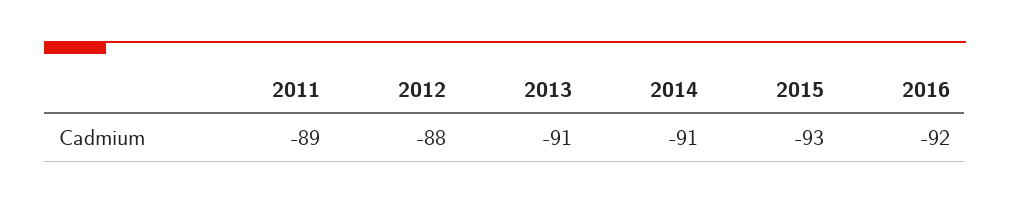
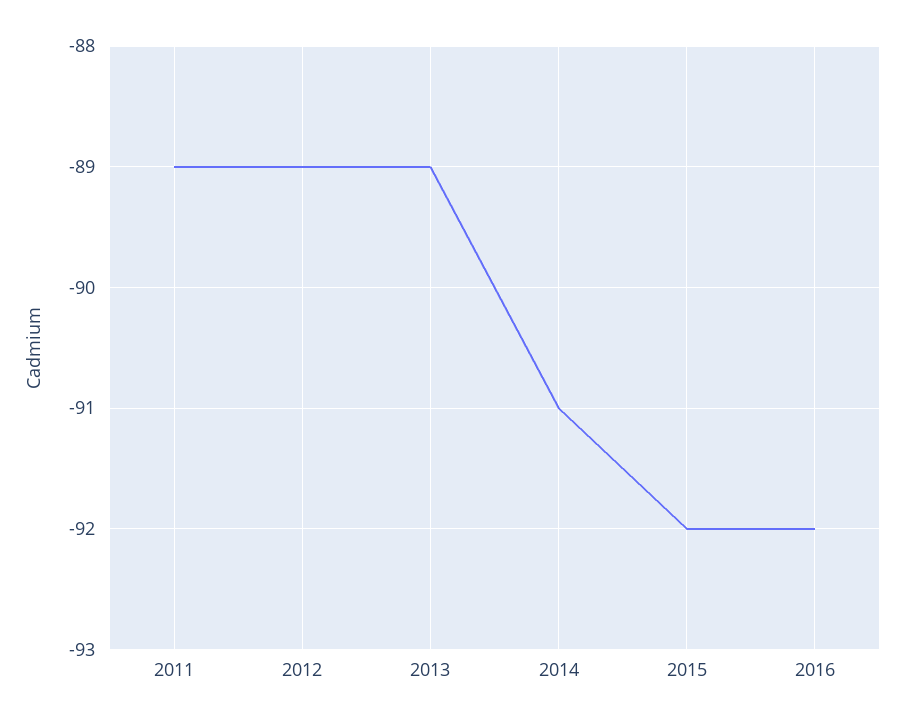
2012: -88 -> -89
2013: -91 -> -89
2015: -93 -> -92

